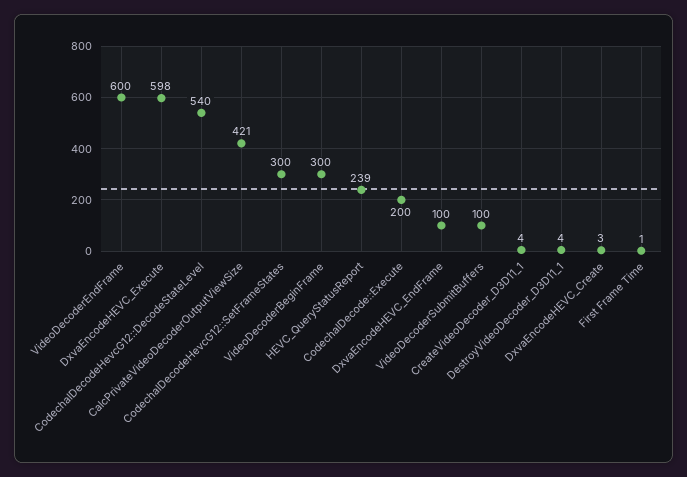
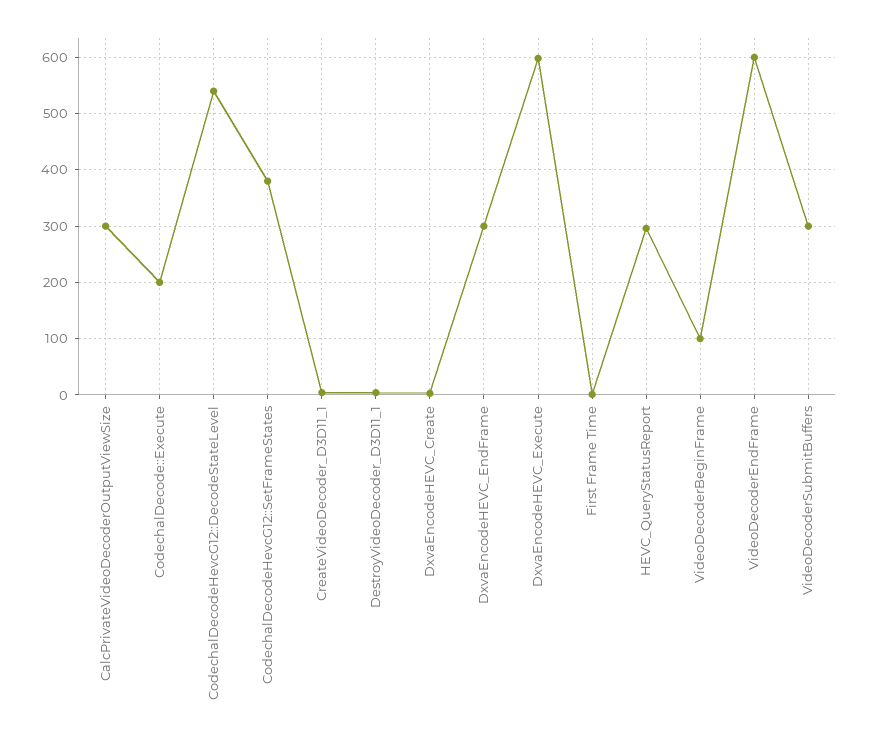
CalcPrivateVideoDecoderOutputViewSize: 421 -> 300
CodechalDecodeHevcG12::SetFrameStates: 300 -> 380
VideoDecoderBeginFrame: 300 -> 100
HEVC_QueryStatusReport: 239 -> 300
DxvaEncodeHEVC_EndFrame: 100 -> 300
VideoDecoderSubmitBuffers: 100 -> 300

